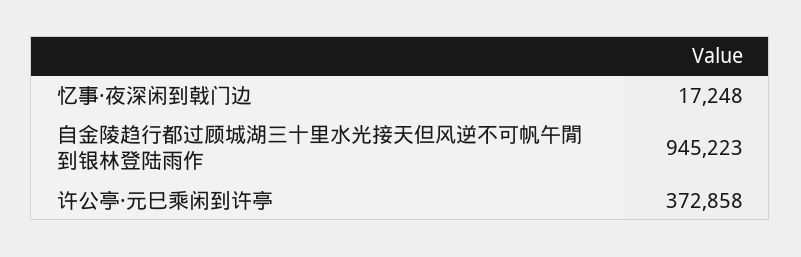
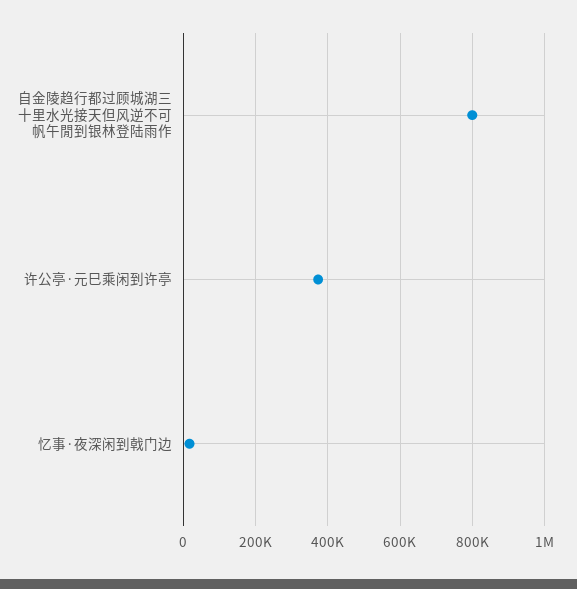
自金陵趋行都过顾城湖三十里水光接天但风逆不可帆午閒到银林登陆雨作: 945223 -> 800000

